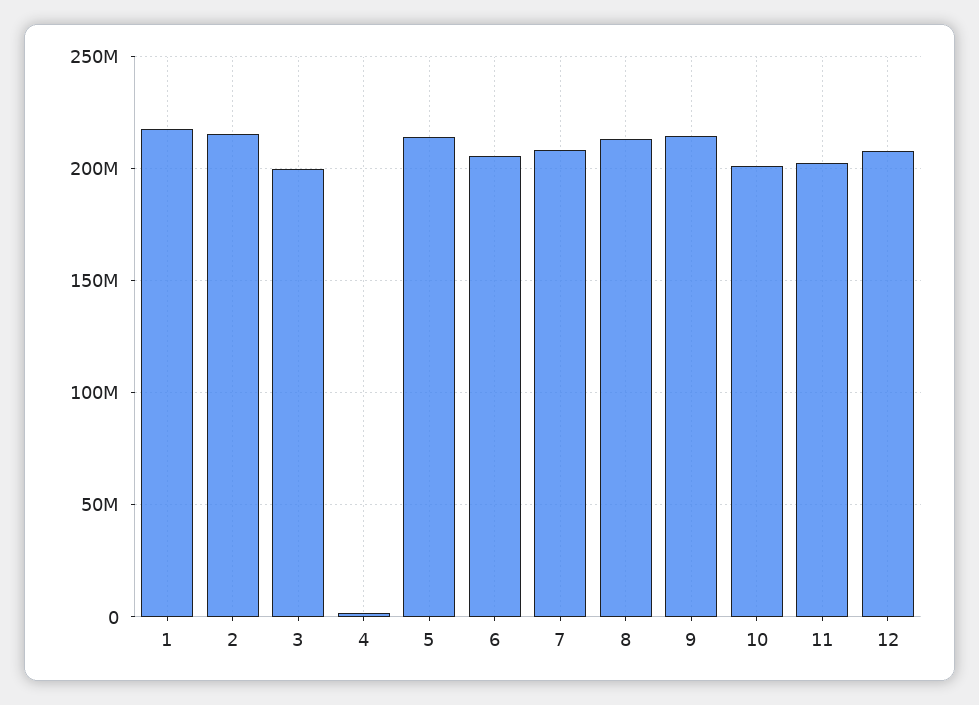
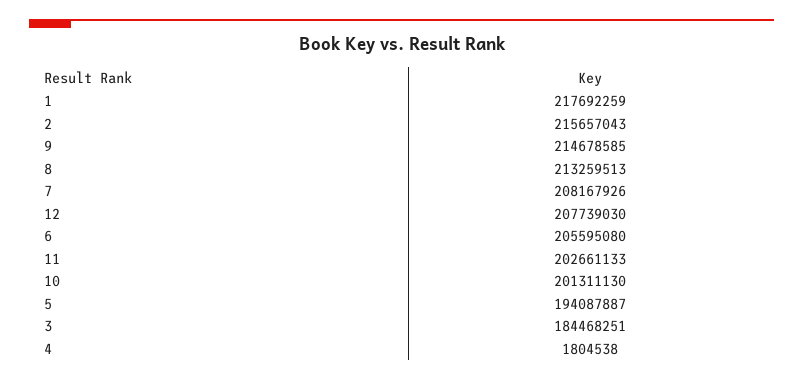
3: 200000000 -> 184468251
5: 215000000 -> 194087887

